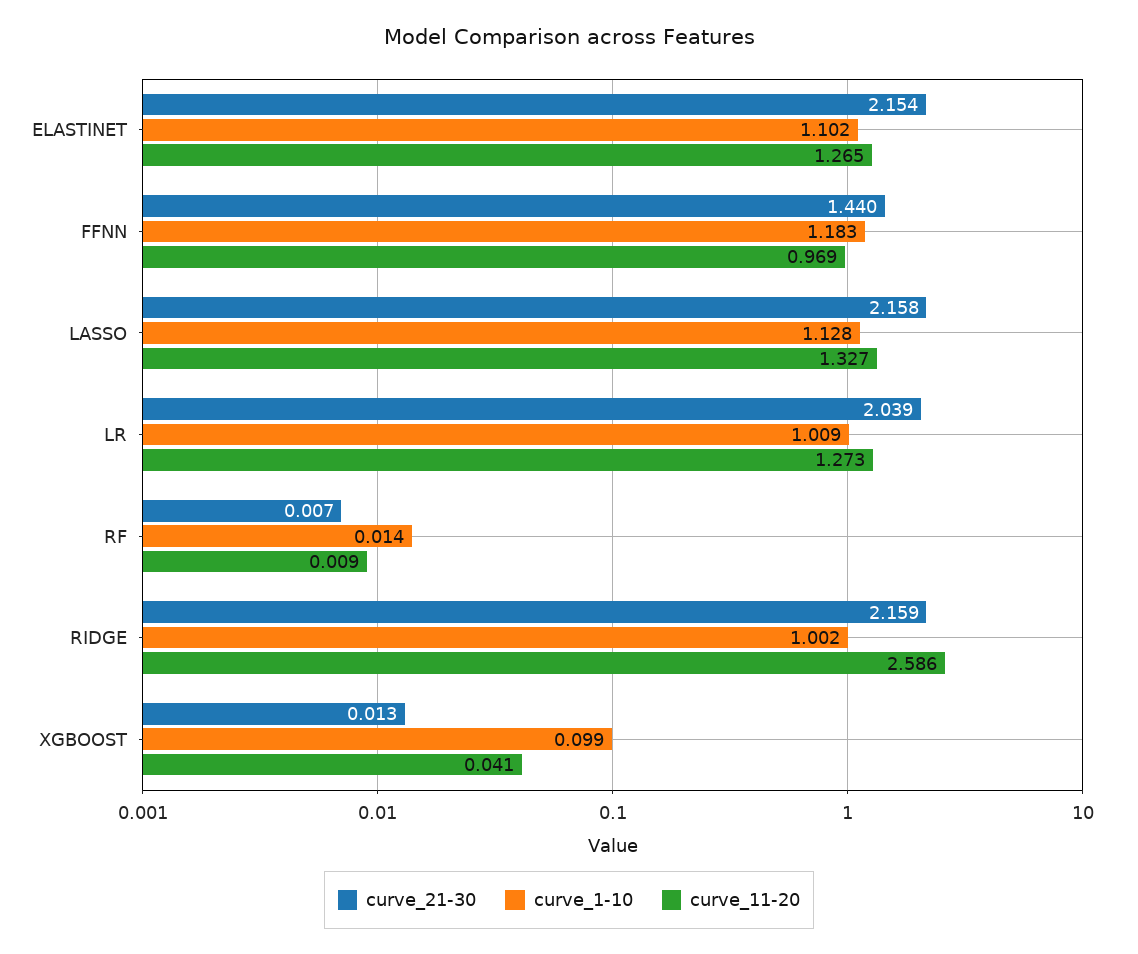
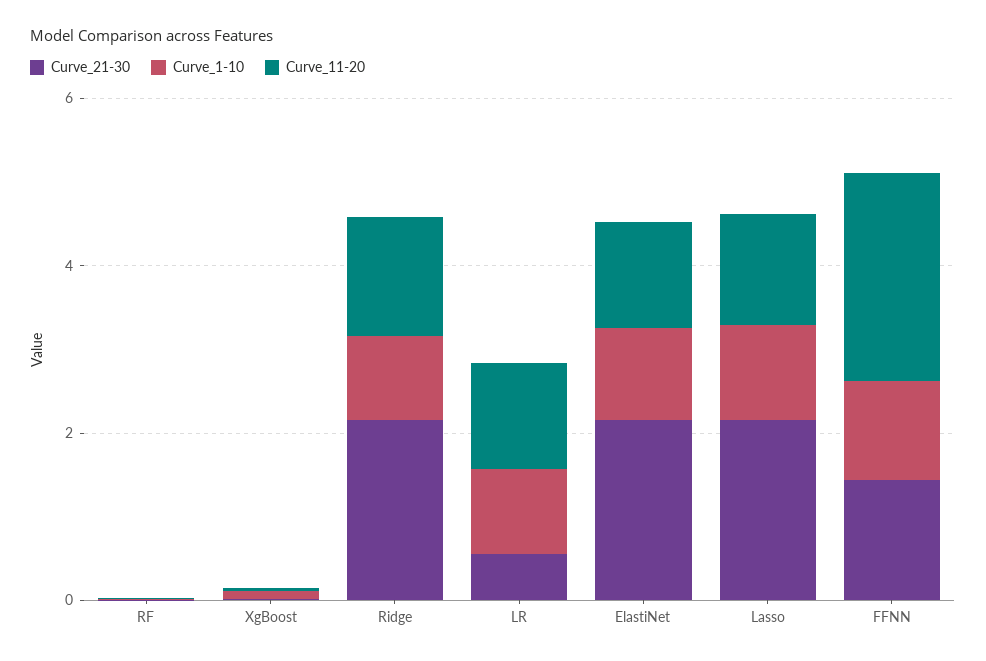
curve_11-20, FFNN: 0.969 -> 2.5
curve_21-30, LR: 2.039 -> 0.5
curve_11-20, RIDGE: 2.586 -> 1.5

